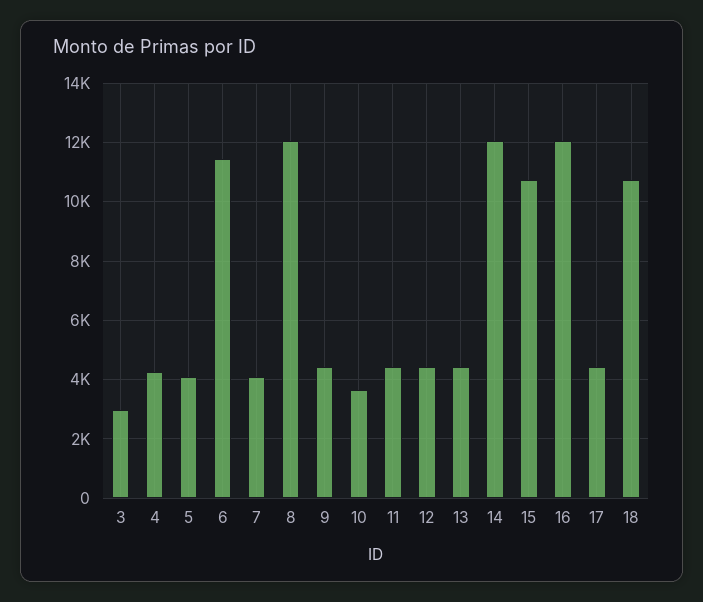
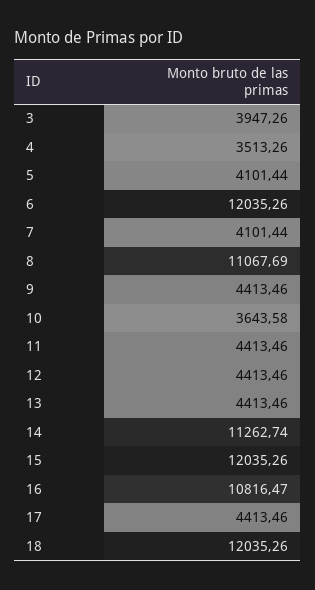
3: 3000 -> 3947.26
4: 4250 -> 3513.26
6: 11500 -> 12035.26
8: 12000 -> 11067.69
14: 12000 -> 11262.74
15: 10750 -> 12035.26
16: 12000 -> 10816.47
18: 10750 -> 12035.26

